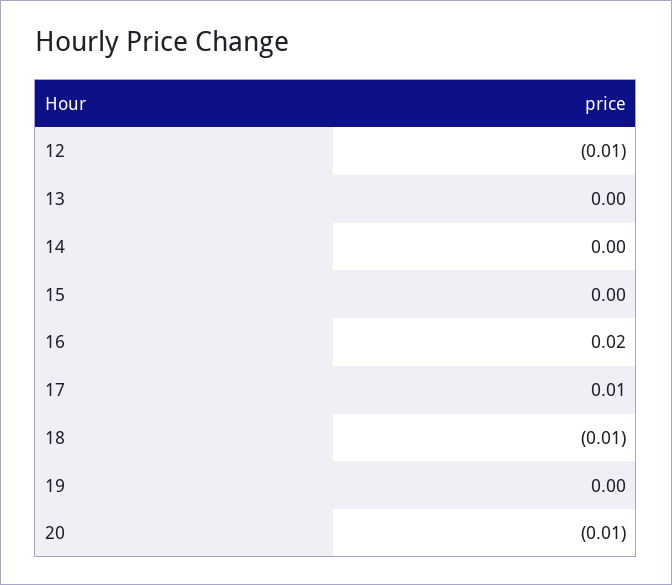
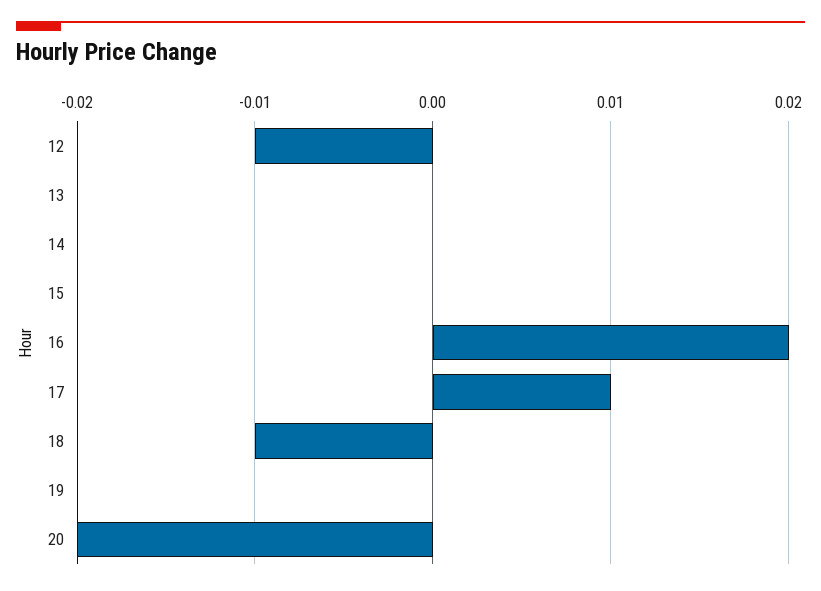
20: -0.01 -> -0.02

